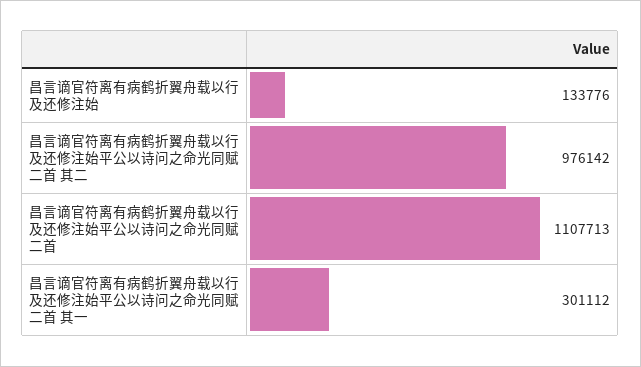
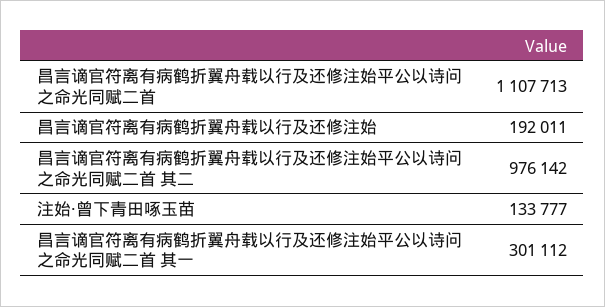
昌言谪官符离有病鹤折翼舟载以行及还修注始: 133776 -> 192011
注始·曾下青田啄玉苗: none -> 133777

